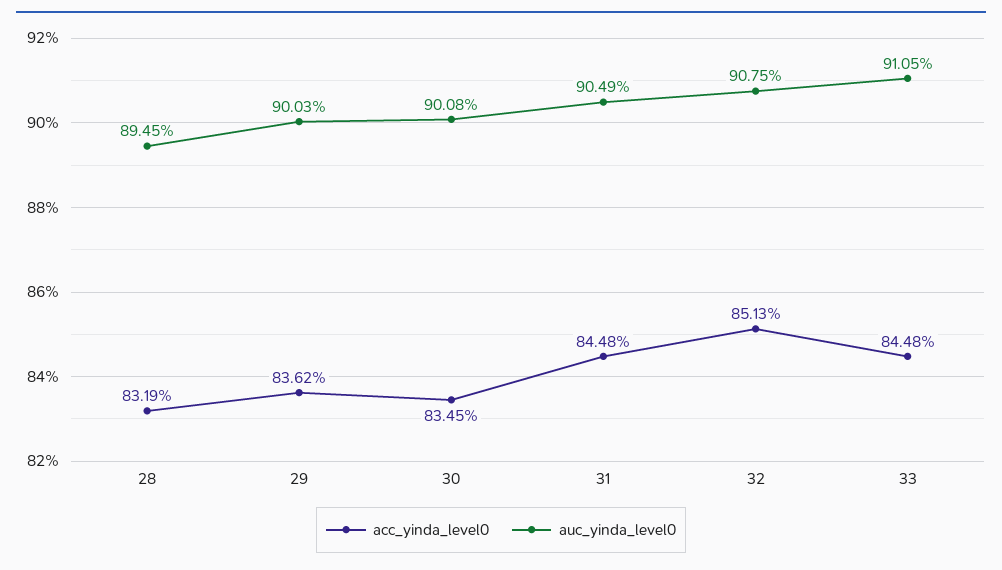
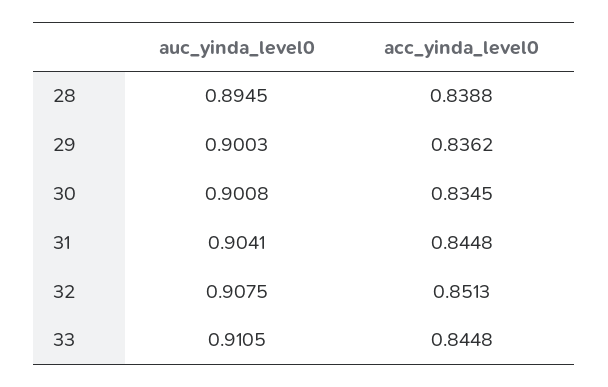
acc_yinda_level0, 28: 0.8319 -> 0.8388
auc_yinda_level0, 31: 0.9049 -> 0.9041

